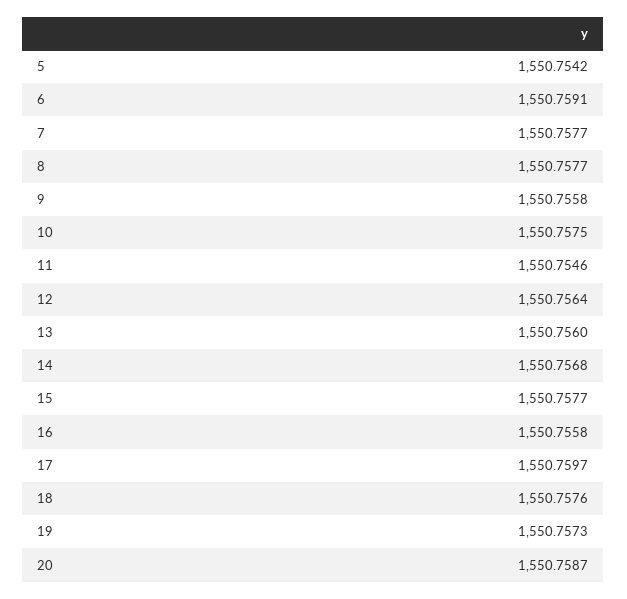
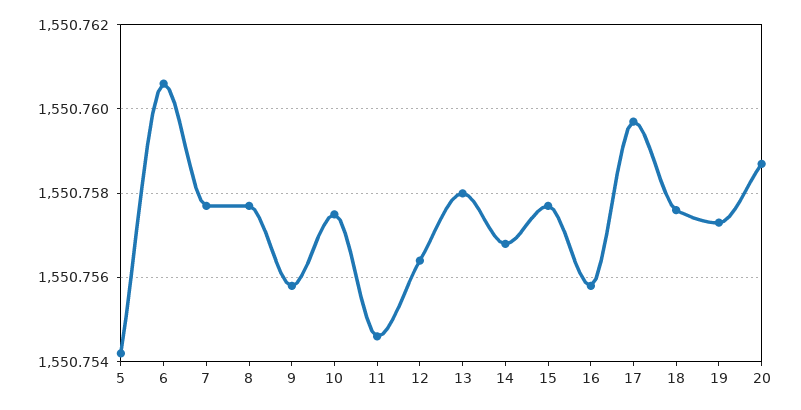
6: 1550.7591 -> 1550.7605
13: 1550.756 -> 1550.758

